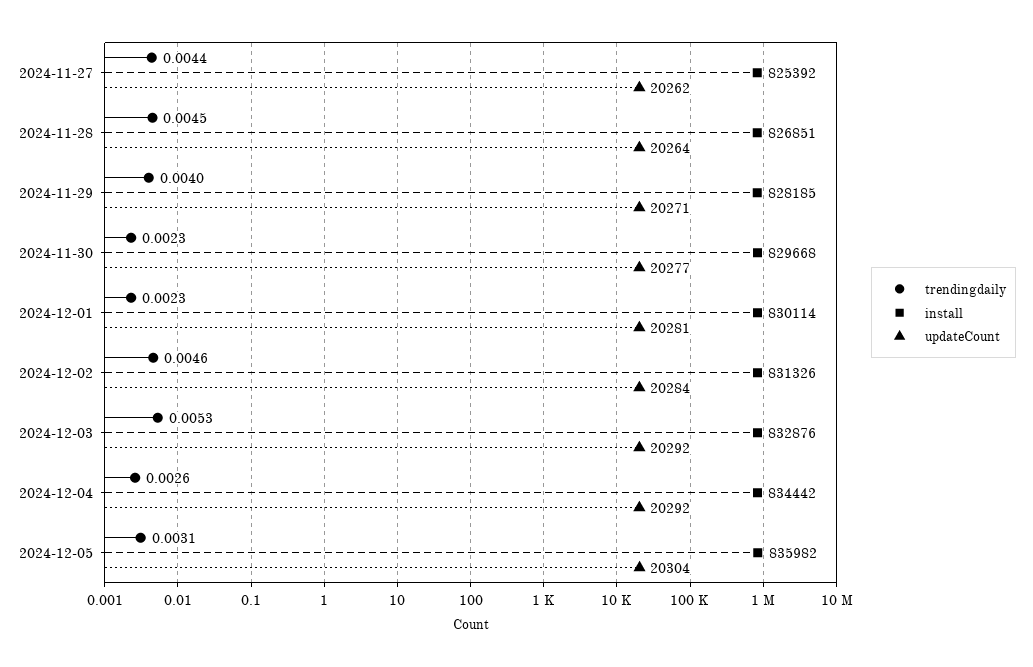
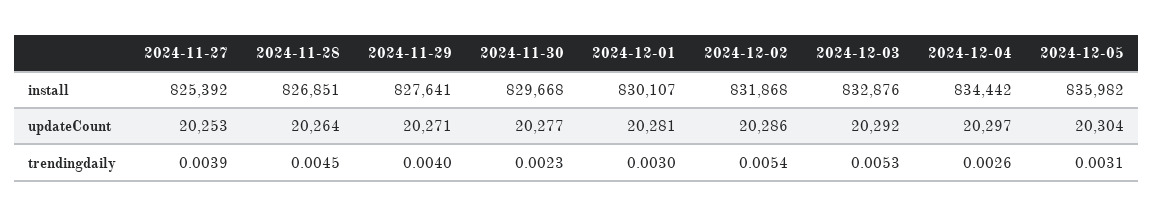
trendingdaily, 2024-11-27: 0.0044 -> 0.0039
updateCount, 2024-11-27: 20262 -> 20253
install, 2024-11-29: 828185 -> 827641
trendingdaily, 2024-12-01: 0.0023 -> 0.003
install, 2024-12-01: 830114 -> 830107
trendingdaily, 2024-12-02: 0.0046 -> 0.0054
install, 2024-12-02: 831326 -> 831868
updateCount, 2024-12-02: 20284 -> 20286
updateCount, 2024-12-04: 20292 -> 20297

